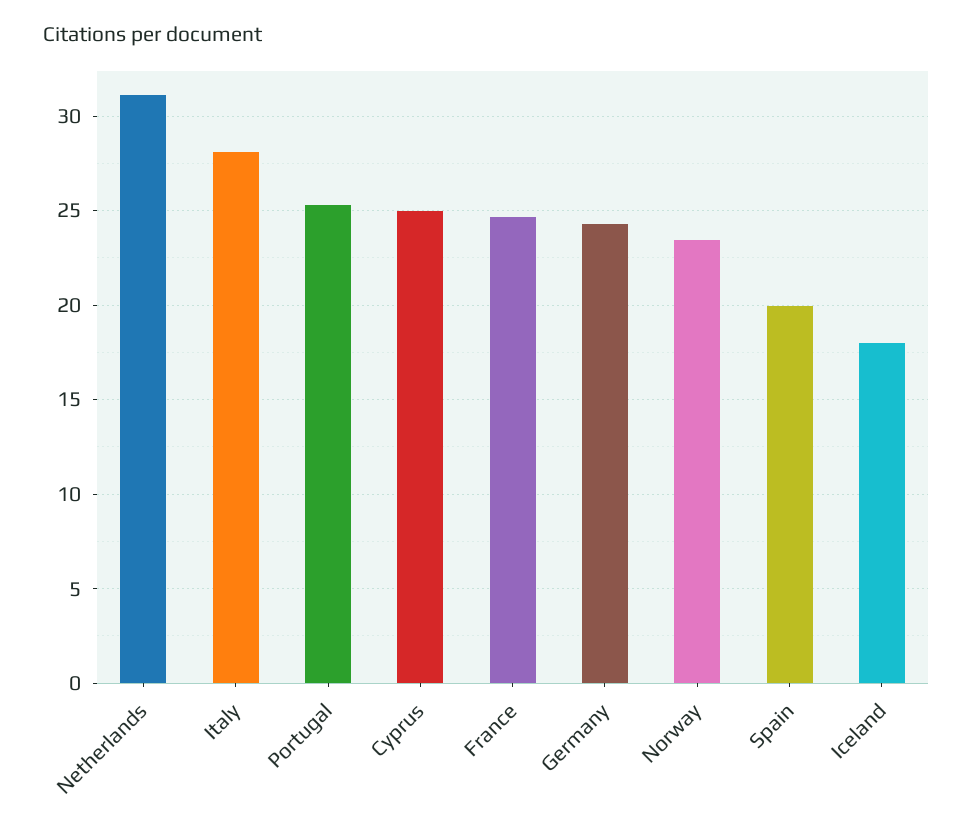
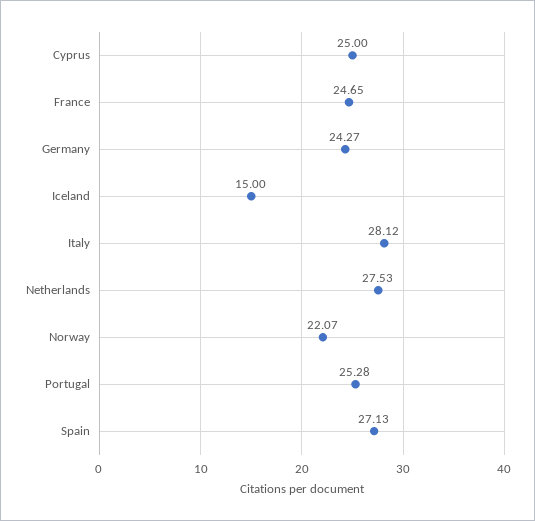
Netherlands: 31 -> 27.53
Norway: 23.5 -> 22.07
Spain: 20 -> 27.13
Iceland: 18 -> 15

